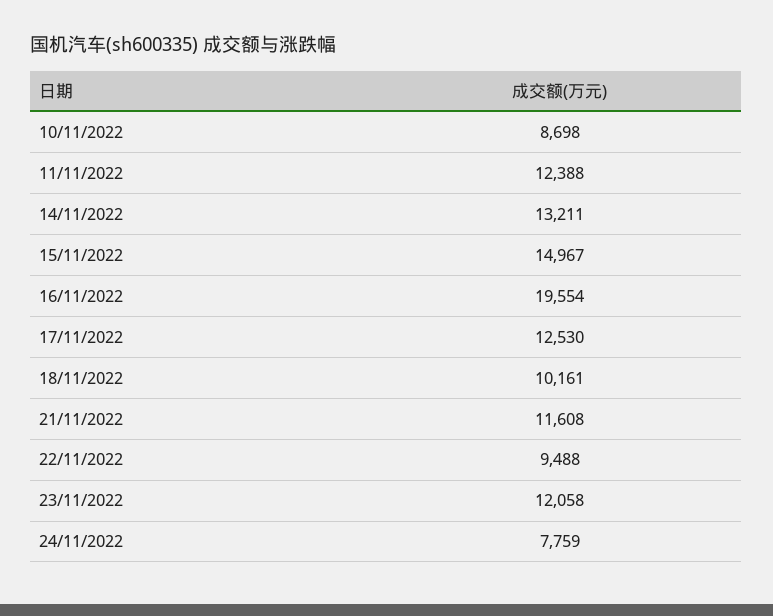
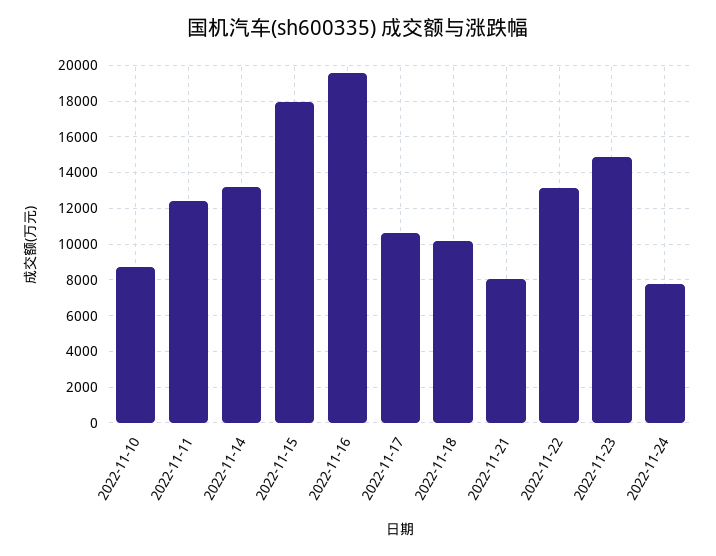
15/11/2022: 14967 -> 18000
17/11/2022: 12530 -> 10500
21/11/2022: 11608 -> 8000
22/11/2022: 9488 -> 13000
23/11/2022: 12058 -> 15000

